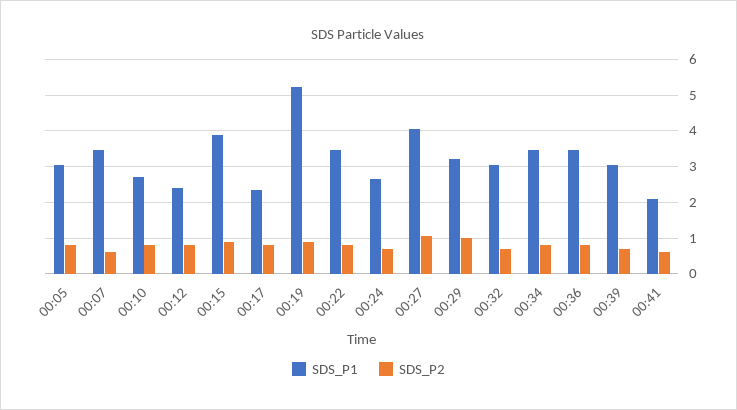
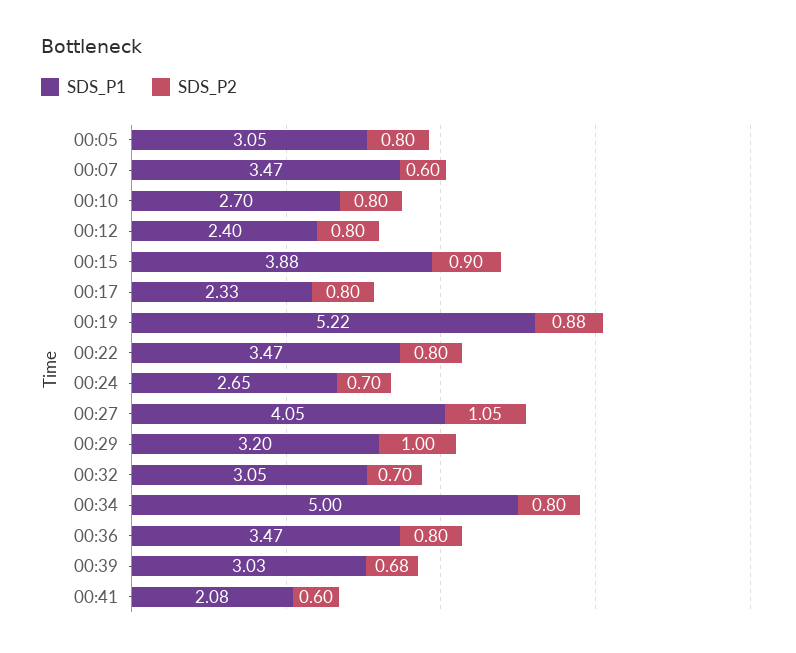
SDS_P1, 00:34: 3.4 -> 5

